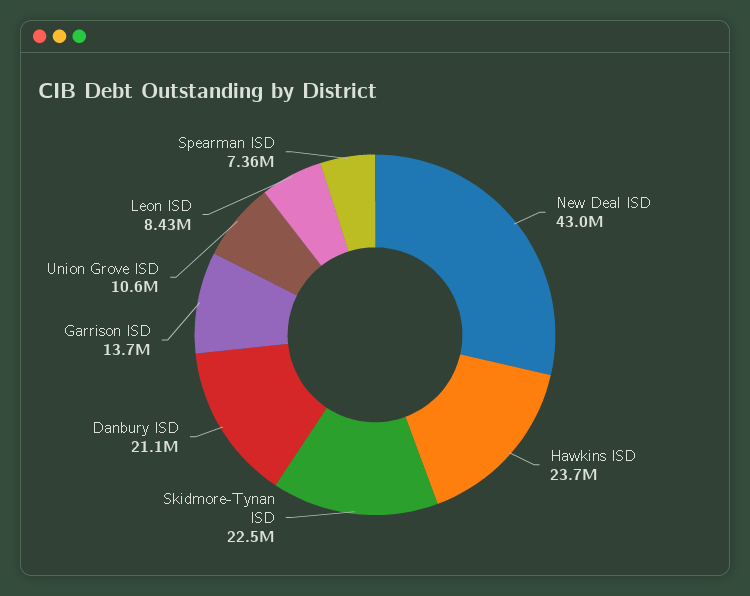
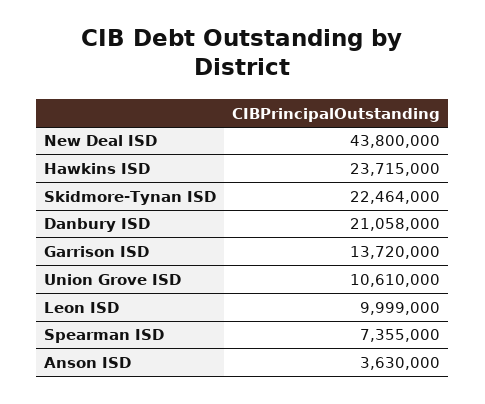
New Deal ISD: 43000000 -> 43800000
Leon ISD: 8430000 -> 9999000
Anson ISD: none -> 3630000

